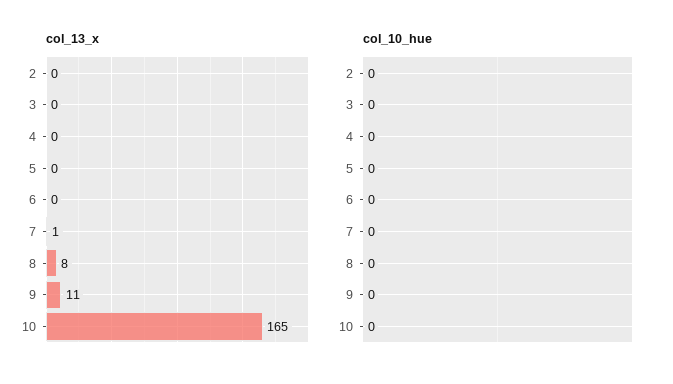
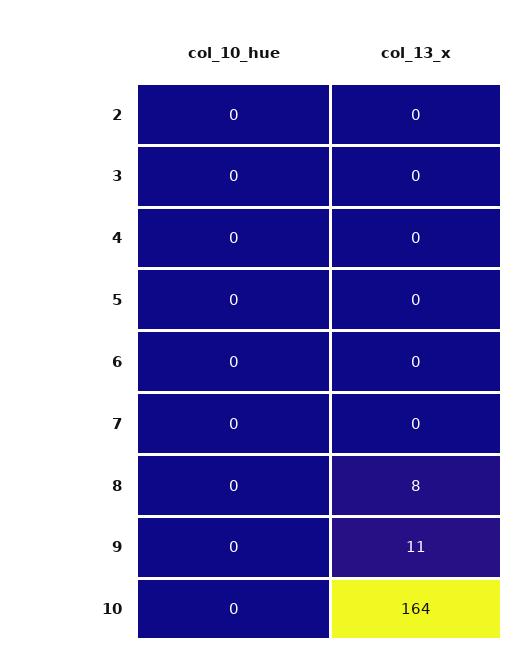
col_13_x, 7: 1 -> 0
col_13_x, 10: 165 -> 164

